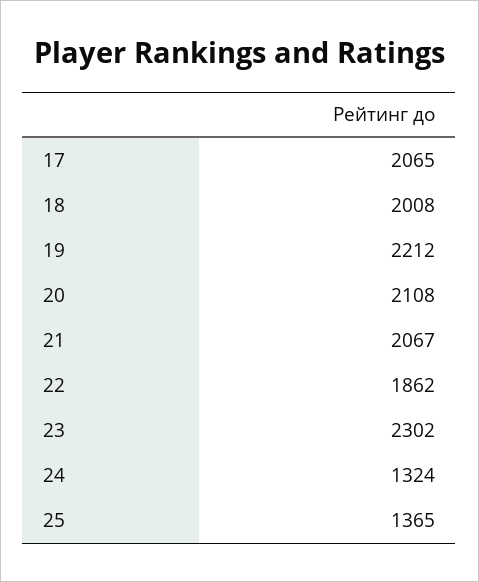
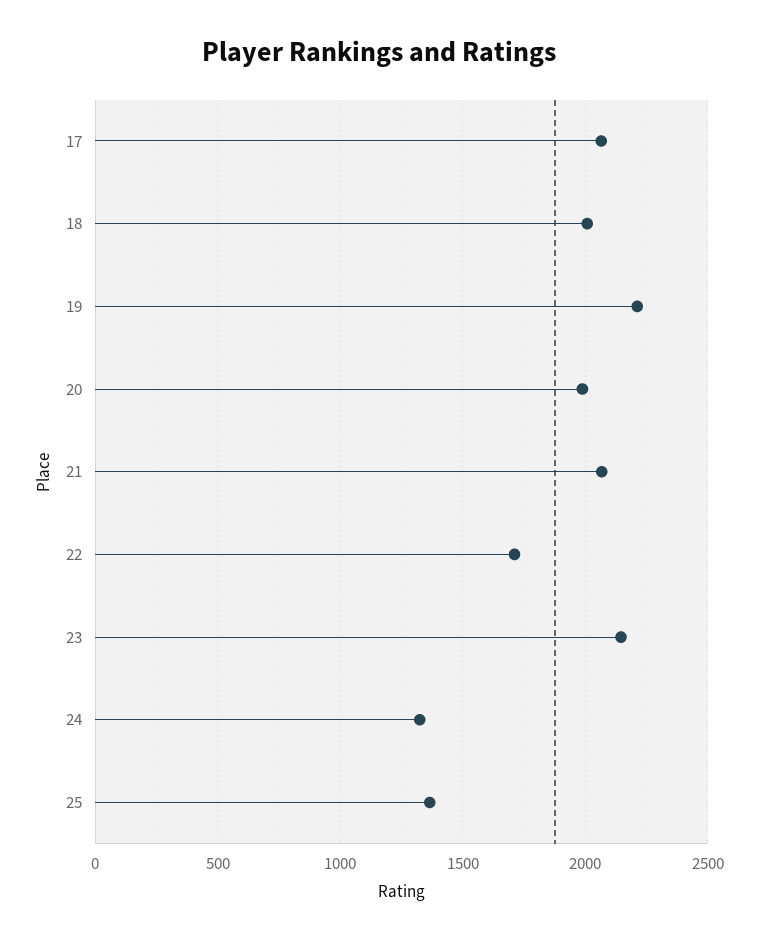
20: 2108 -> 2000
22: 1862 -> 1700
23: 2302 -> 2150

